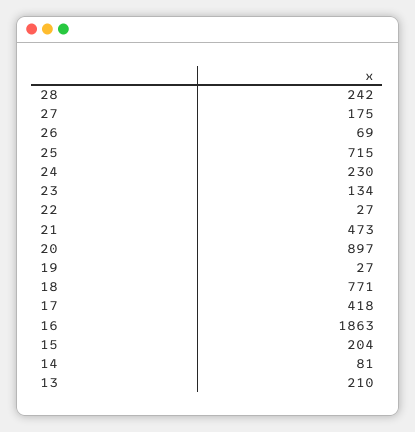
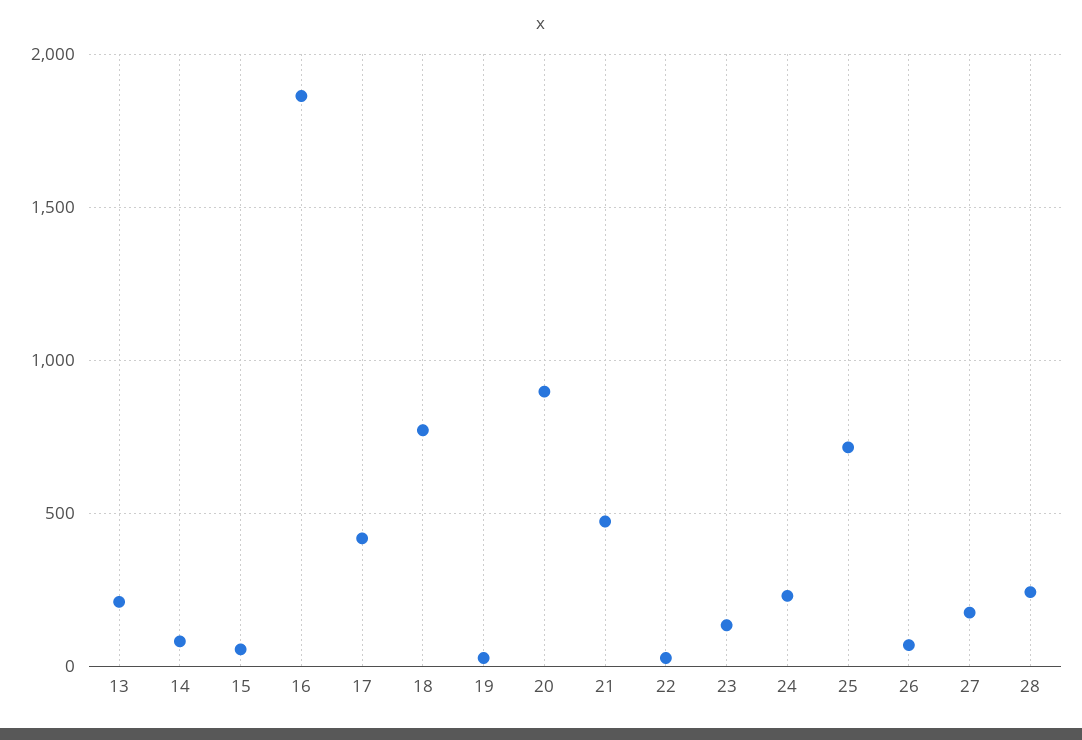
15: 204 -> 50

